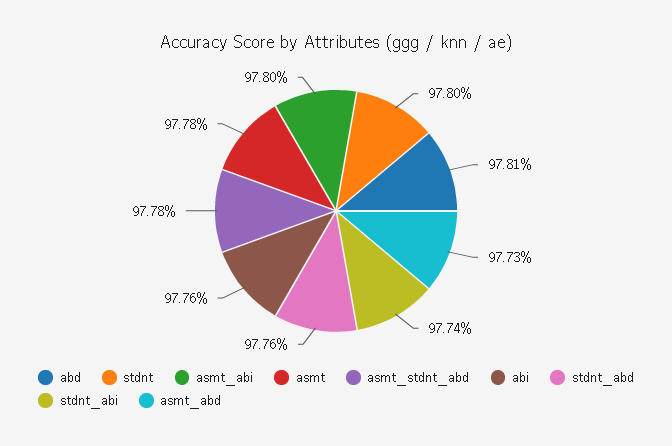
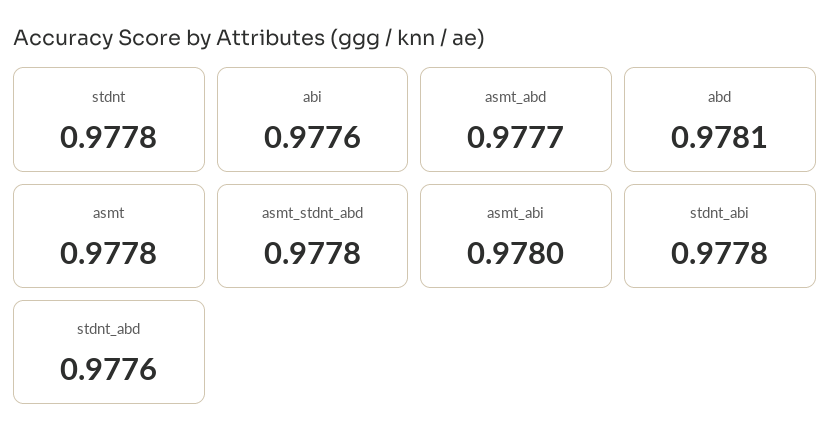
stdnt: 0.978 -> 0.9778
stdnt_abi: 0.9774 -> 0.9778
asmt_abd: 0.9773 -> 0.9777

